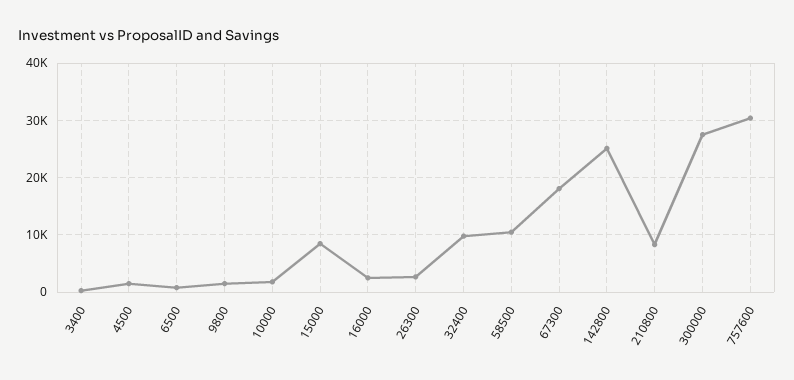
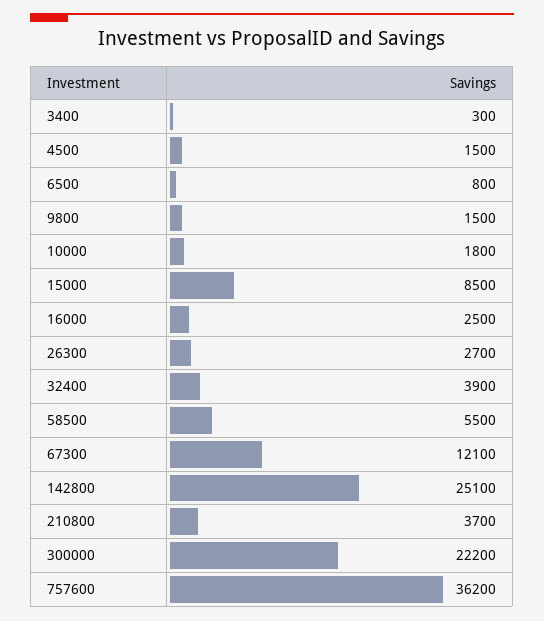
32400: 10000 -> 3900
58500: 10000 -> 5500
67300: 18000 -> 12100
210800: 8000 -> 3700
300000: 28000 -> 22200
757600: 30000 -> 36200

